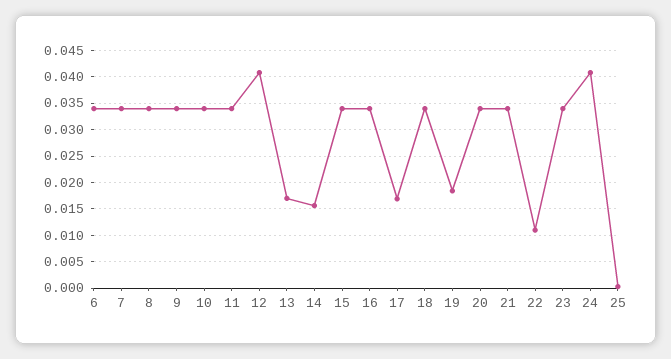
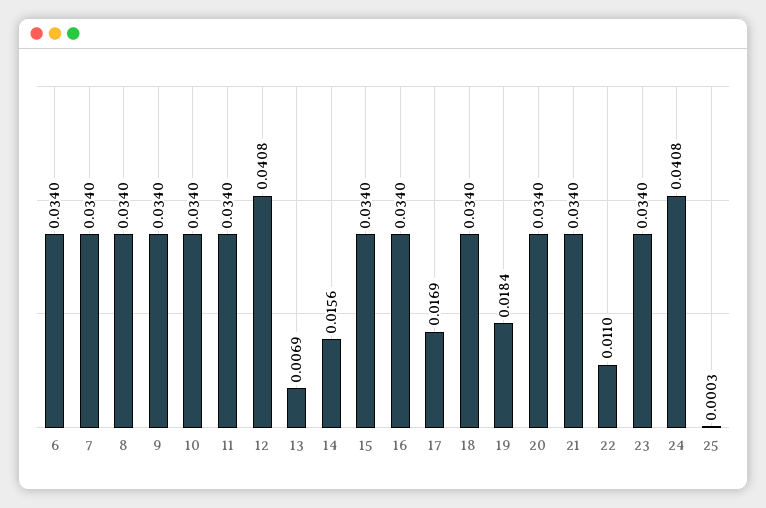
13: 0.0175 -> 0.0069

